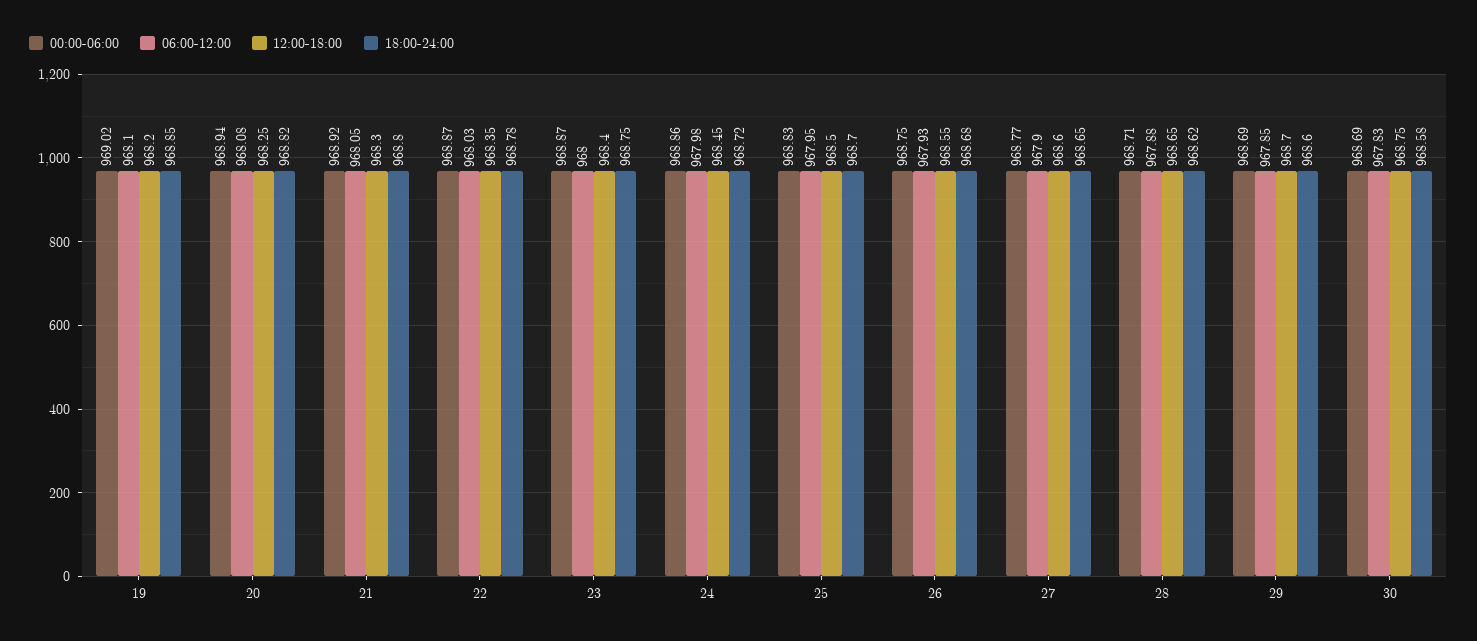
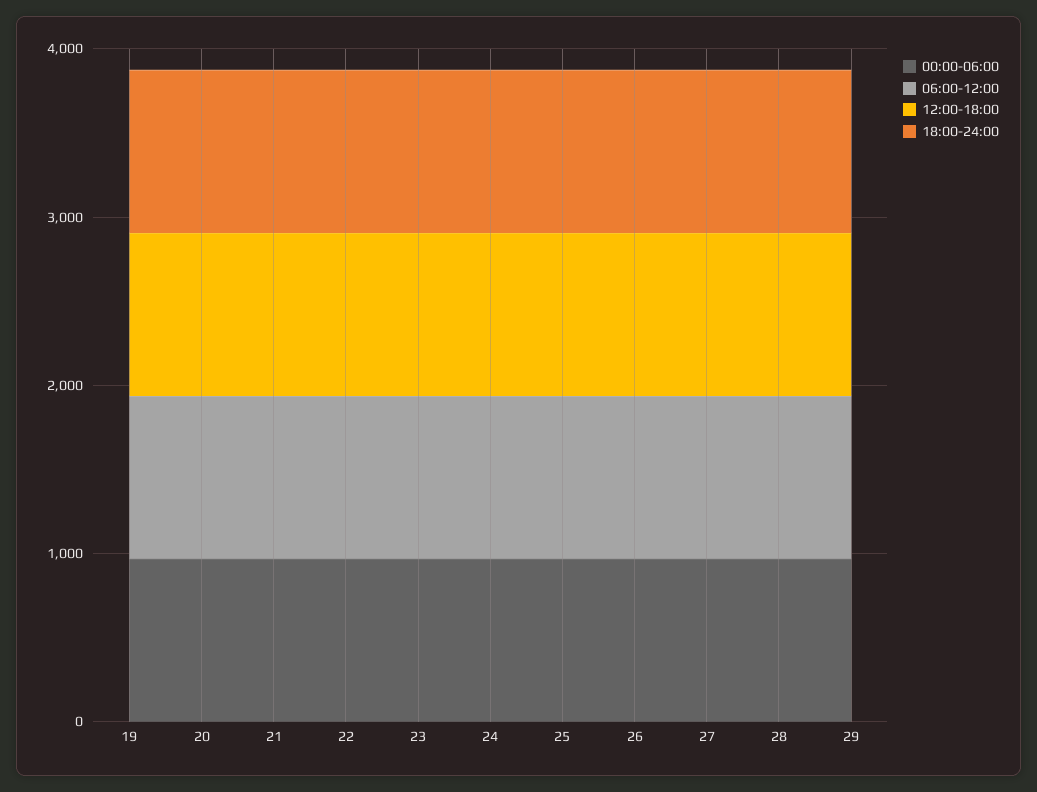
00:00-06:00, 30: 968.69 -> none
06:00-12:00, 30: 967.83 -> none
12:00-18:00, 30: 968.75 -> none
18:00-24:00, 30: 968.58 -> none

